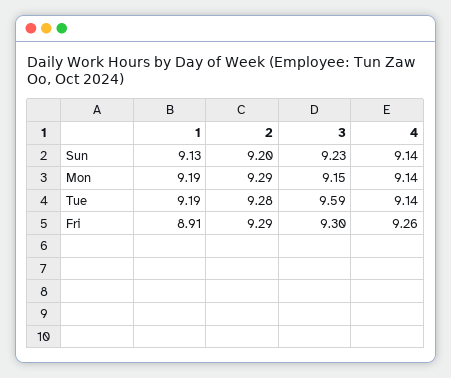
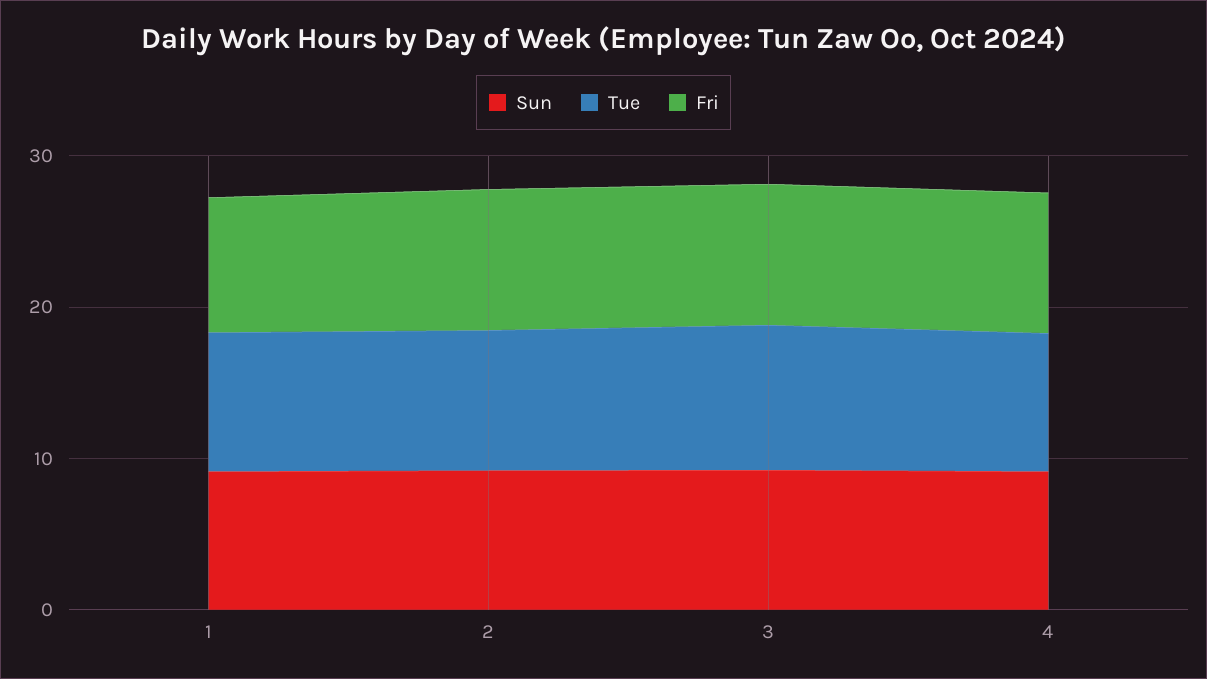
Mon, 1: 9.19 -> none
Mon, 2: 9.29 -> none
Mon, 3: 9.15 -> none
Mon, 4: 9.14 -> none

